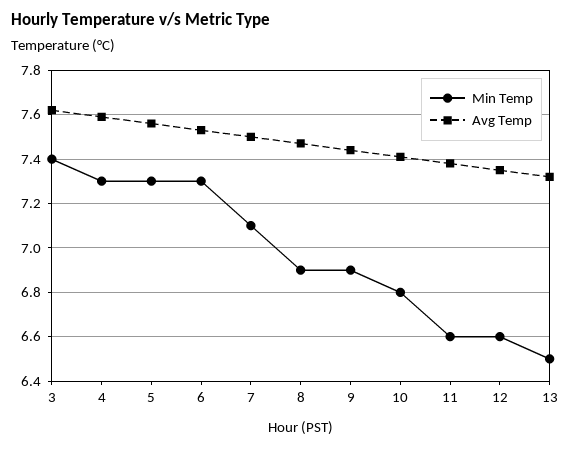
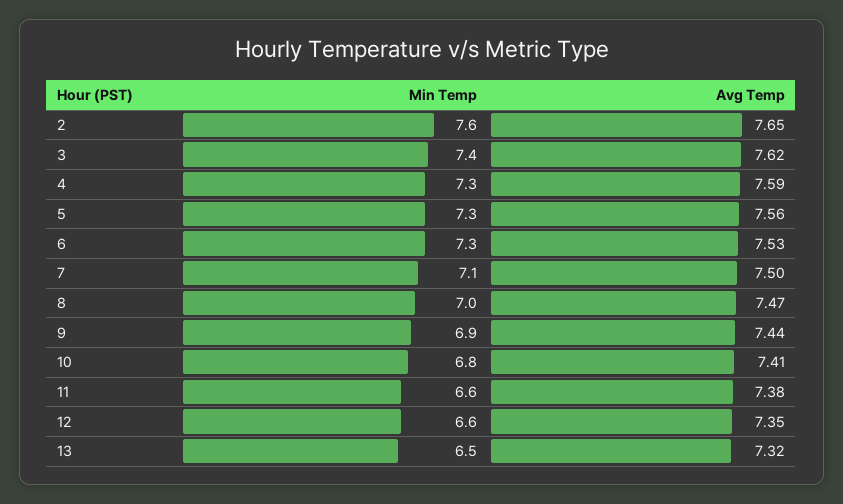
Min Temp, 8: 6.9 -> 7
Min Temp, 2: none -> 7.6
Avg Temp, 2: none -> 7.65

